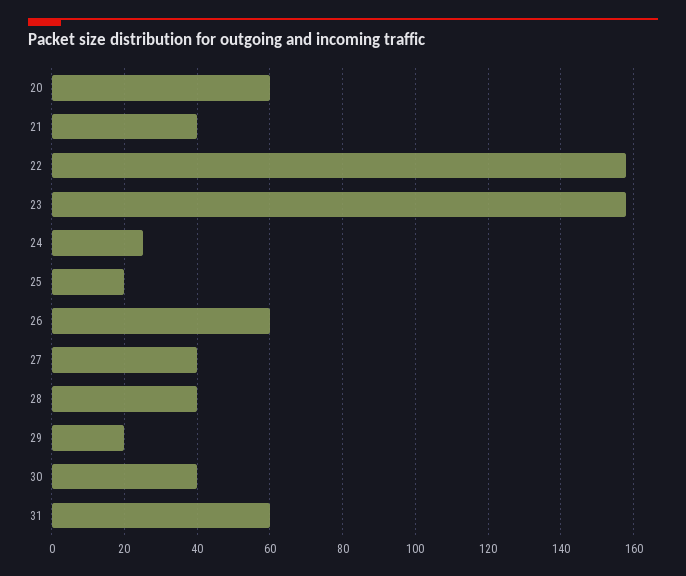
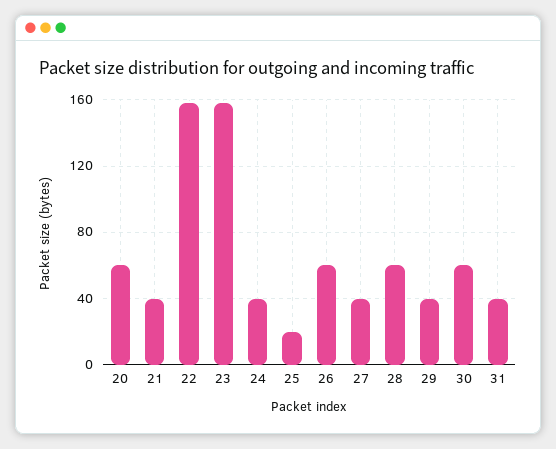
24: 25 -> 40
28: 40 -> 60
29: 20 -> 40
30: 40 -> 60
31: 60 -> 40

